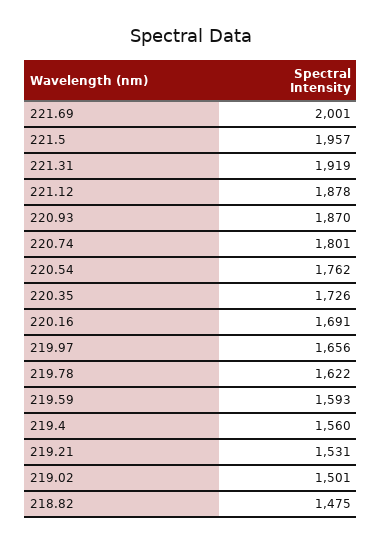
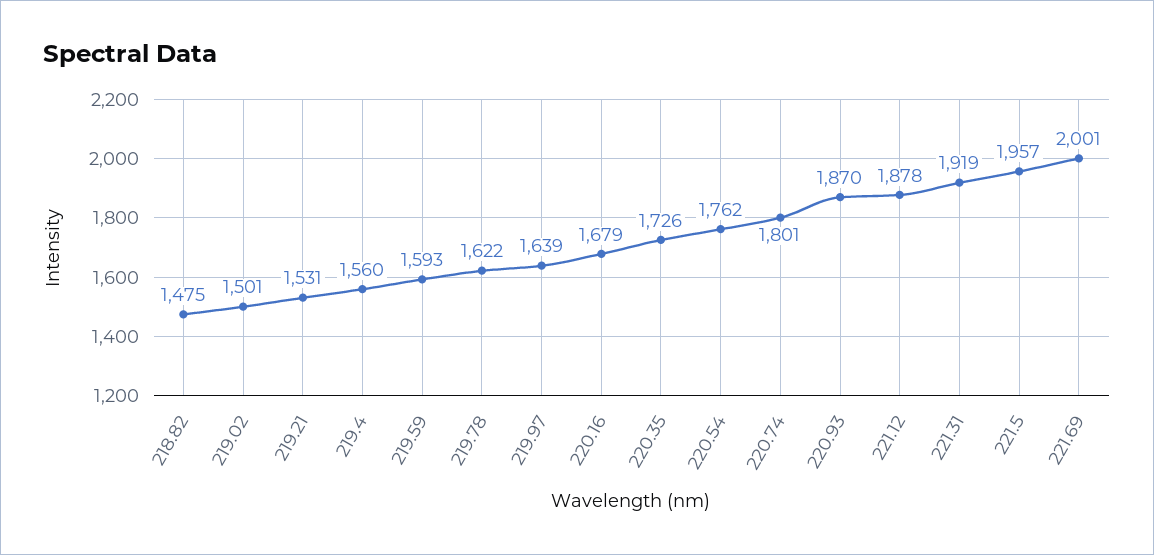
220.16: 1691 -> 1679
219.97: 1656 -> 1639

